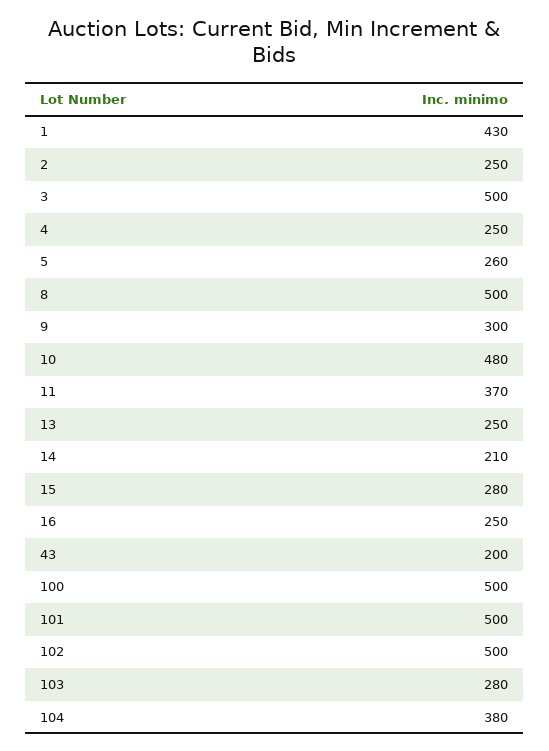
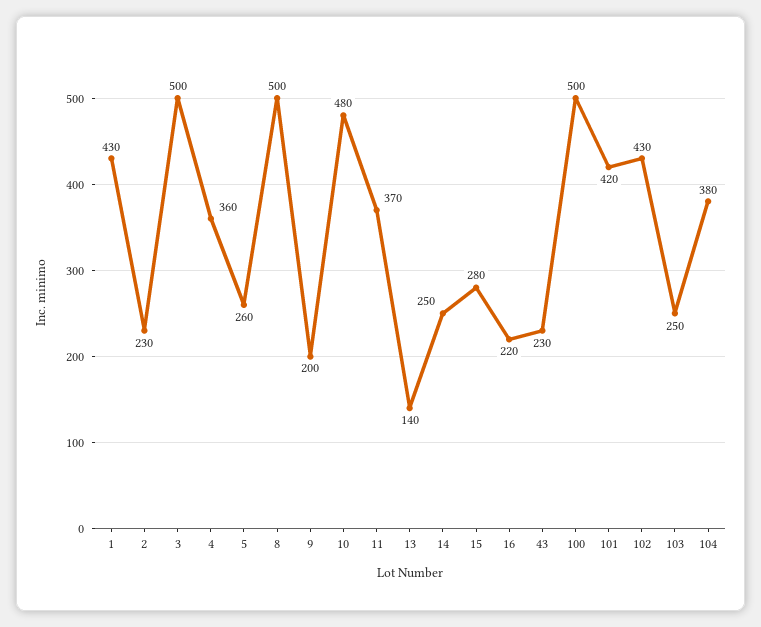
2: 250 -> 230
4: 250 -> 360
9: 300 -> 200
13: 250 -> 140
14: 210 -> 250
16: 250 -> 220
43: 200 -> 230
101: 500 -> 420
102: 500 -> 430
103: 280 -> 250

